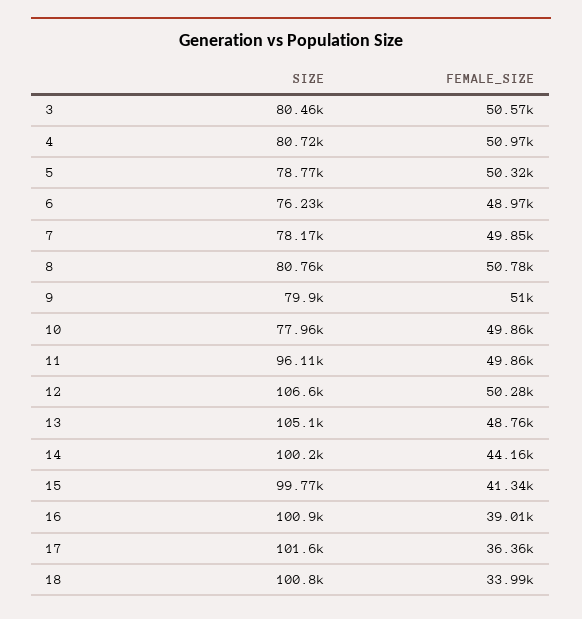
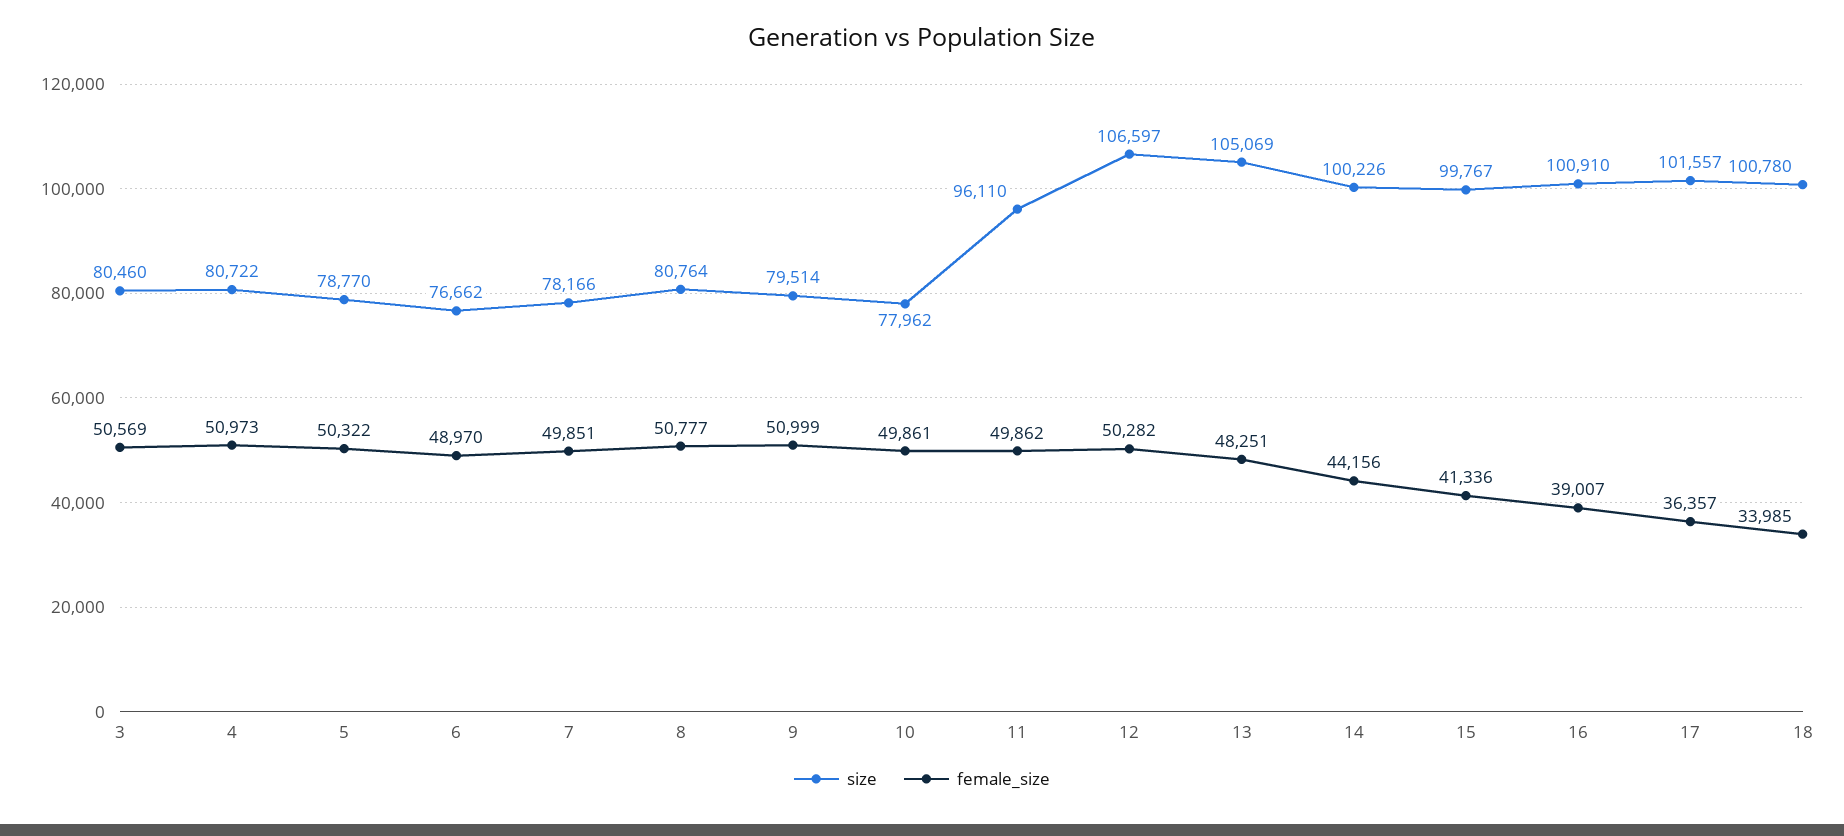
SIZE, 6: 76230 -> 76662
SIZE, 9: 79900 -> 79514
FEMALE_SIZE, 13: 48760 -> 48251

